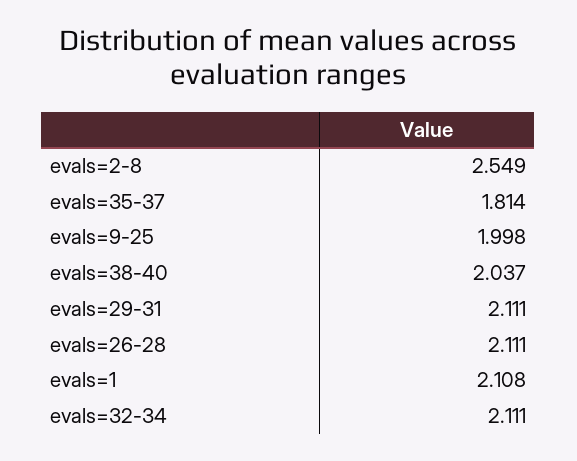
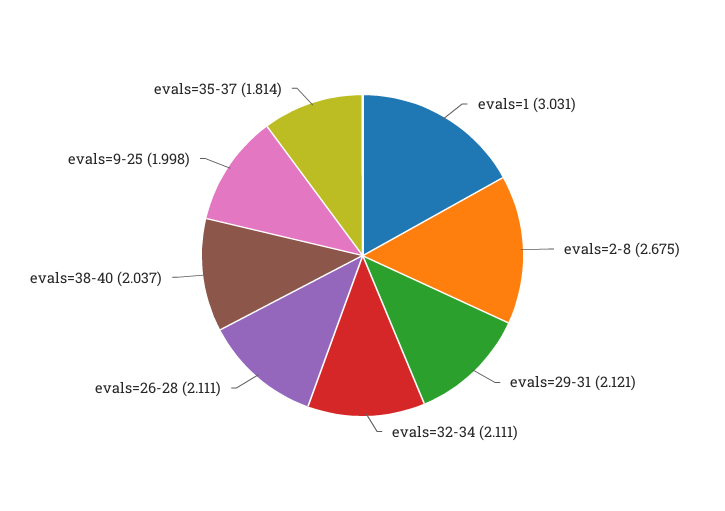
evals=2-8: 2.549 -> 2.675
evals=29-31: 2.111 -> 2.121
evals=1: 2.108 -> 3.031

